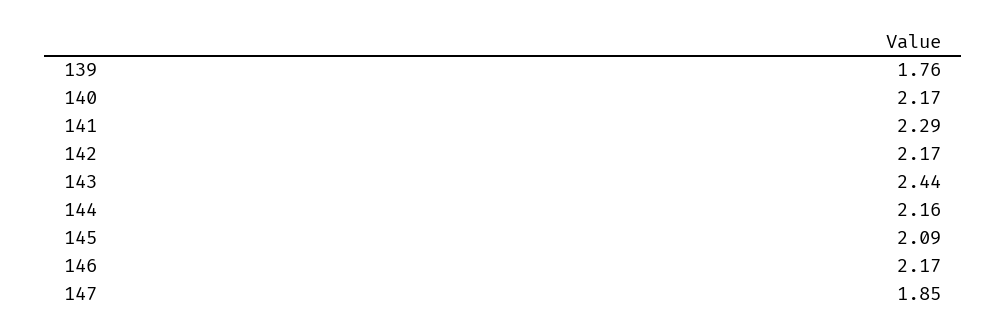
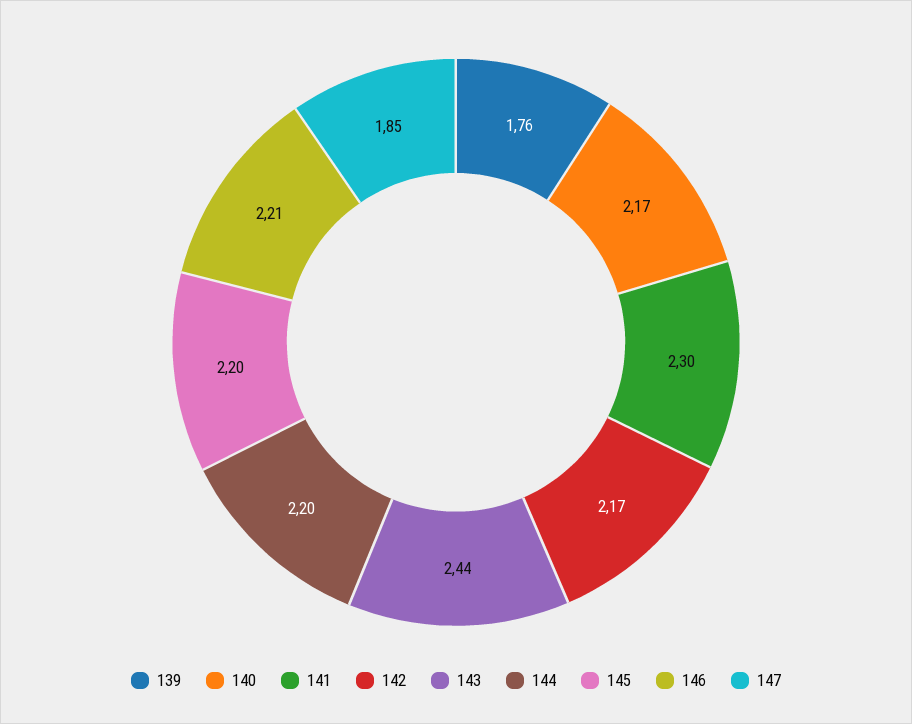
141: 2.29 -> 2.3
144: 2.16 -> 2.2
145: 2.09 -> 2.2
146: 2.17 -> 2.21

